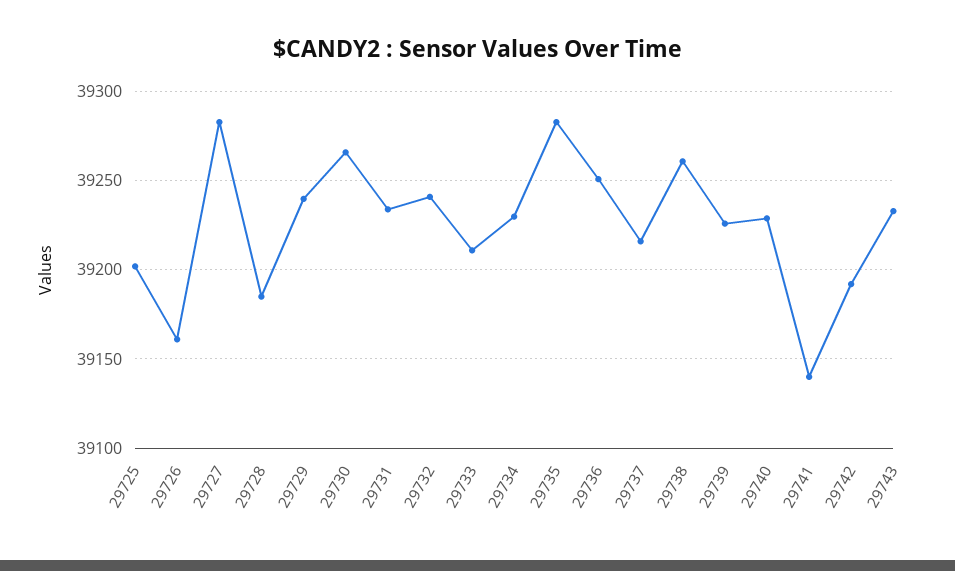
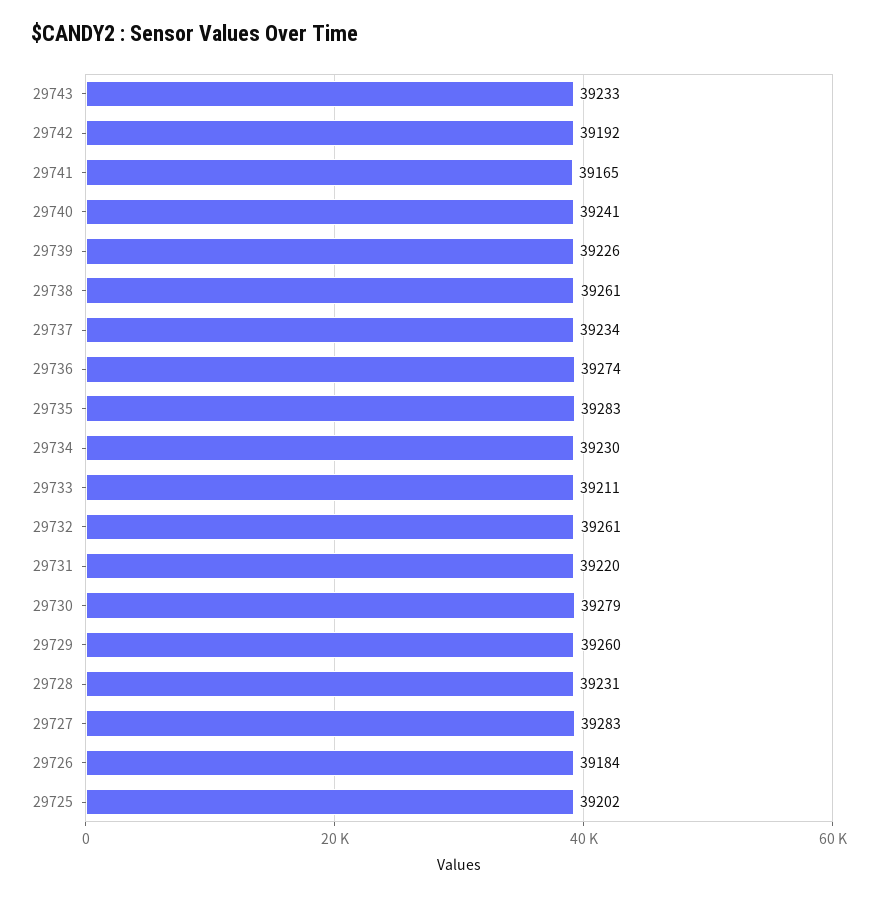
29726: 39160 -> 39184
29728: 39185 -> 39231
29729: 39240 -> 39260
29730: 39265 -> 39279
29731: 39235 -> 39220
29732: 39240 -> 39261
29736: 39250 -> 39274
29737: 39215 -> 39234
29740: 39230 -> 39241
29741: 39140 -> 39165

